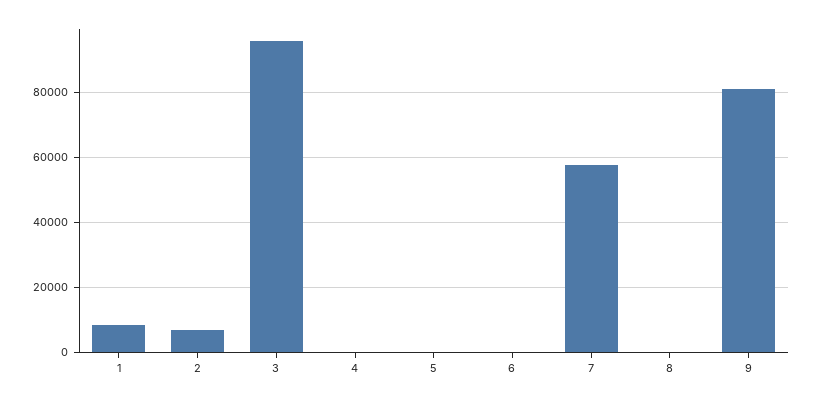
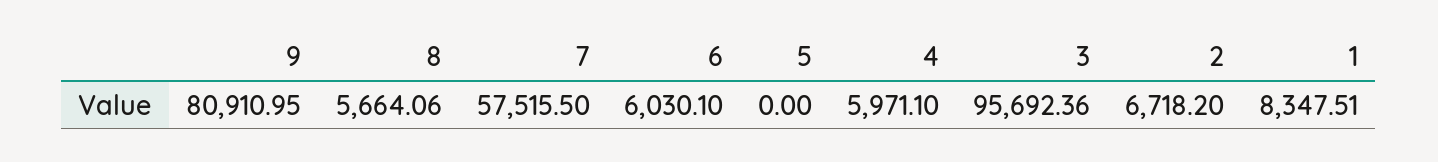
4: 0 -> 5971.1
6: 0 -> 6030.1
8: 0 -> 5664.06

